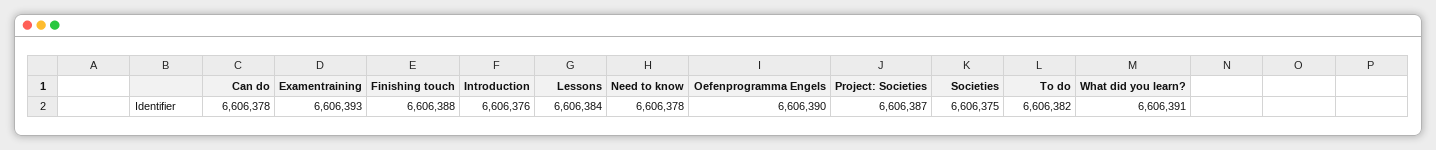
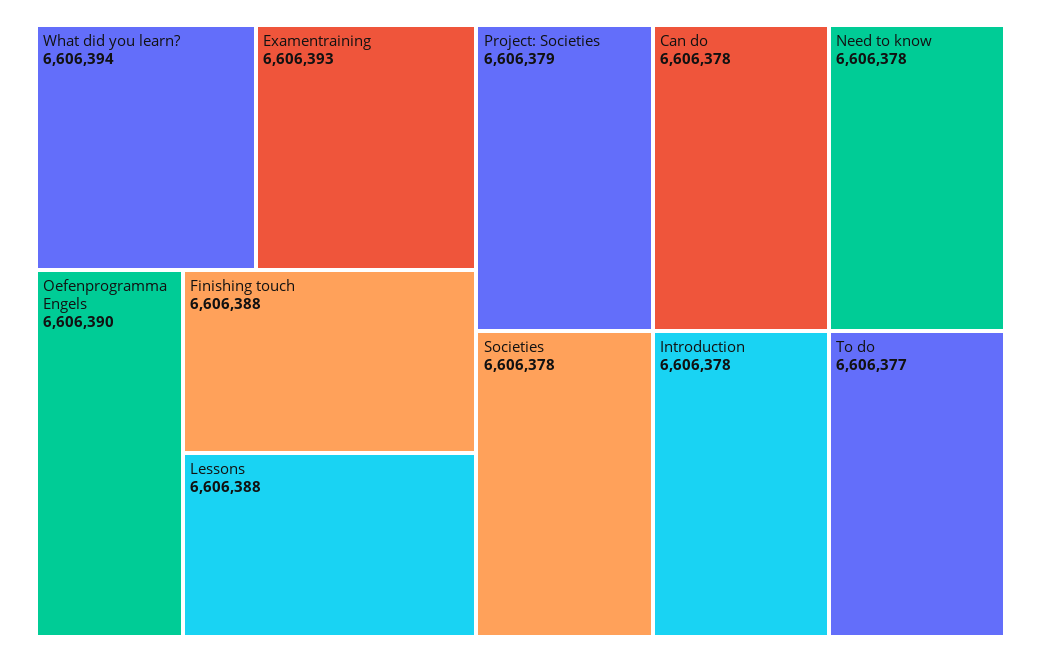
Introduction: 6606376 -> 6606378
Lessons: 6606384 -> 6606388
Project: Societies: 6606387 -> 6606379
Societies: 6606375 -> 6606378
To do: 6606382 -> 6606377
What did you learn?: 6606391 -> 6606394

